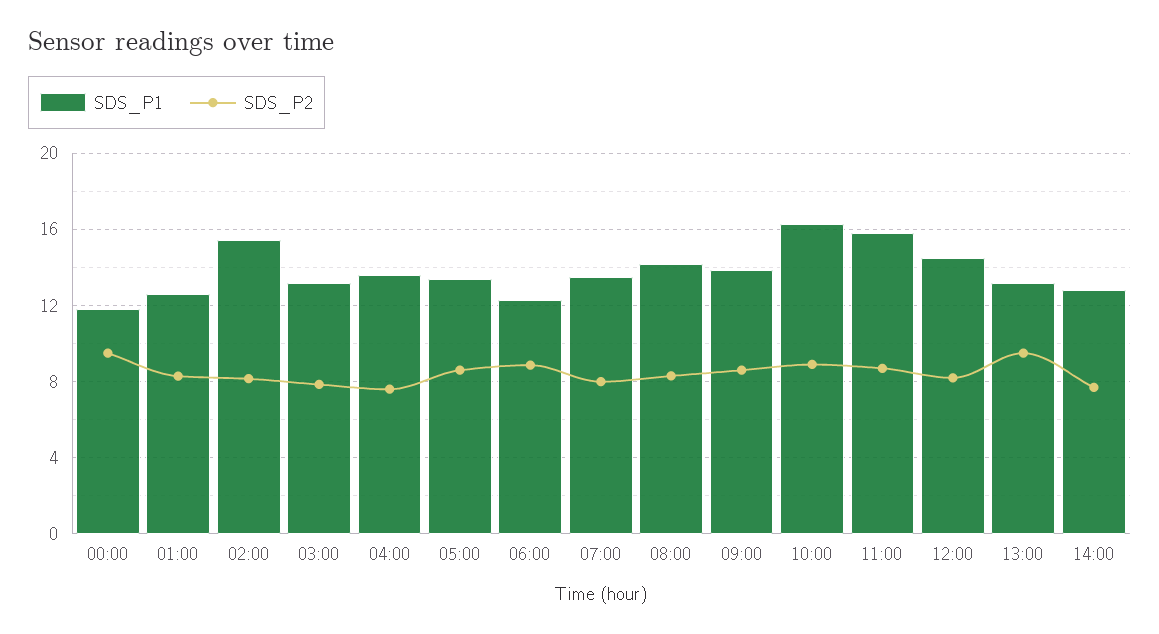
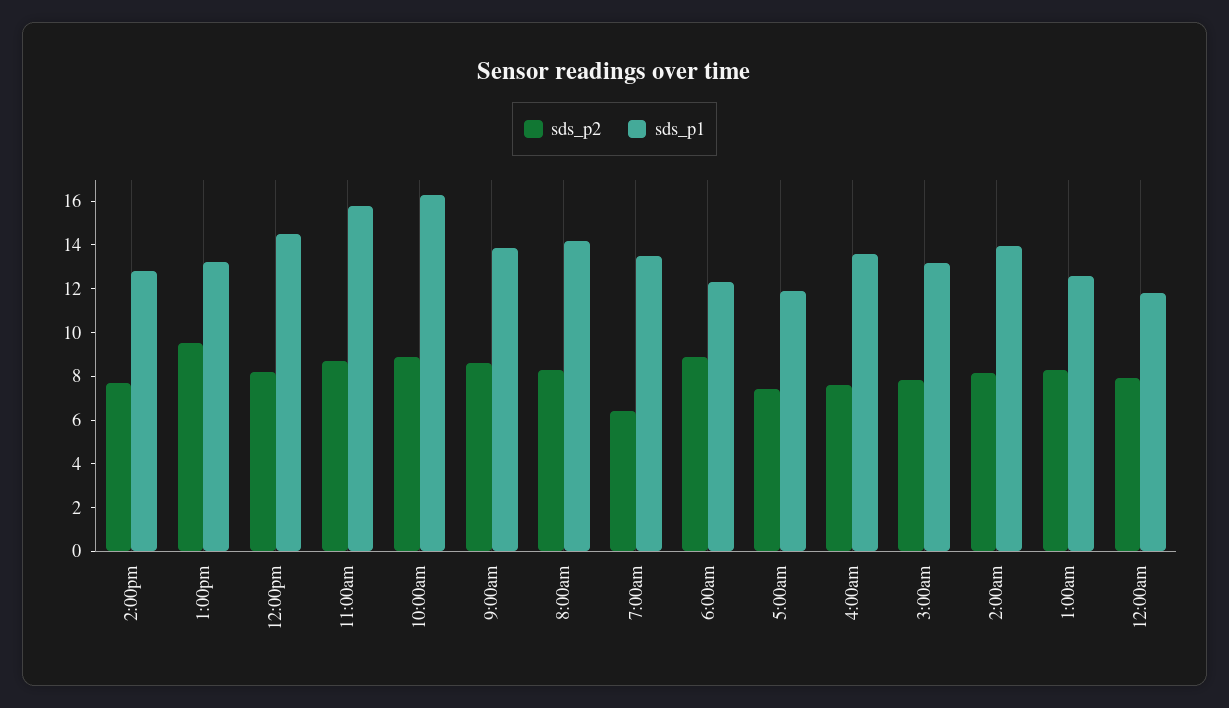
SDS_P2, 00:00: 9.5 -> 8
SDS_P1, 02:00: 15.5 -> 14
SDS_P1, 05:00: 13.5 -> 12
SDS_P2, 05:00: 8.5 -> 7.5
SDS_P2, 07:00: 8 -> 6.5

